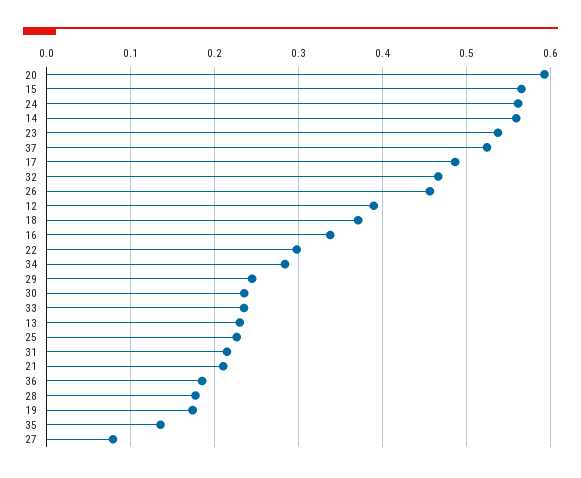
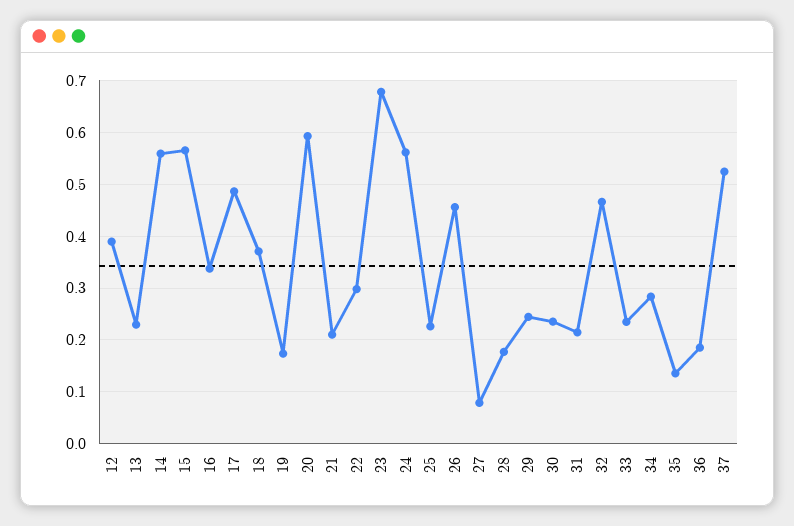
23: 0.54 -> 0.68

